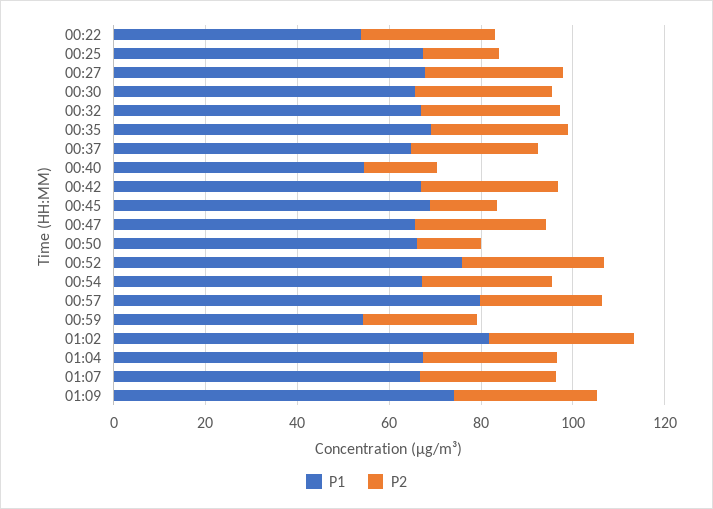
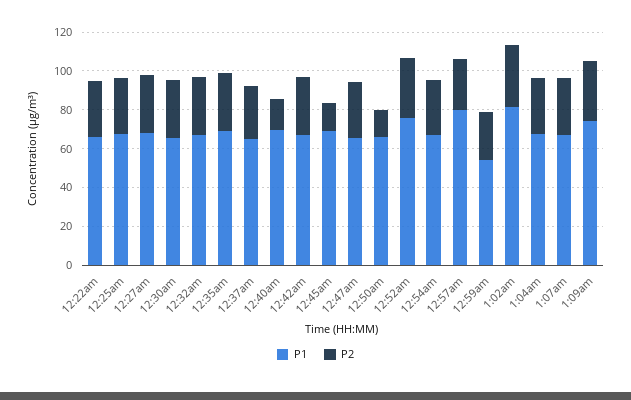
P1, 00:22: 55 -> 65
P2, 00:25: 15 -> 30
P1, 00:40: 55 -> 70

